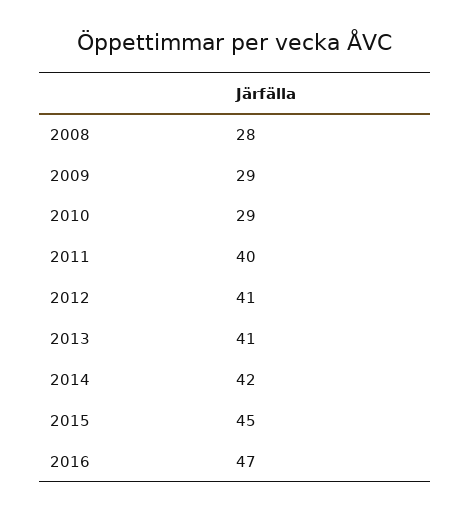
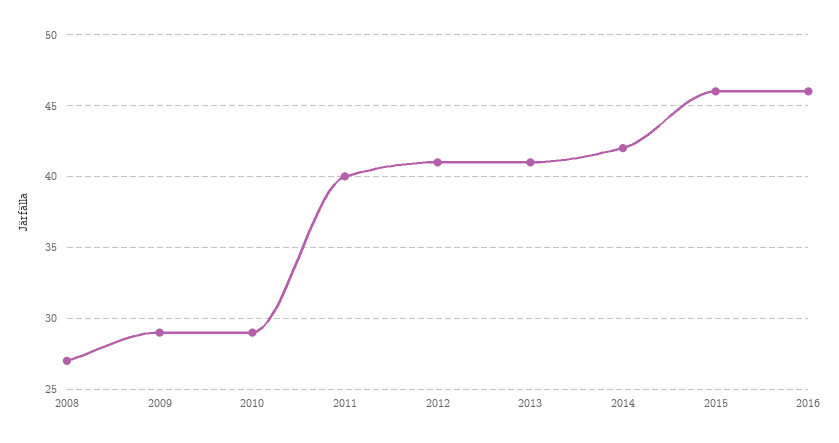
2008: 28 -> 27
2015: 45 -> 46
2016: 47 -> 46

